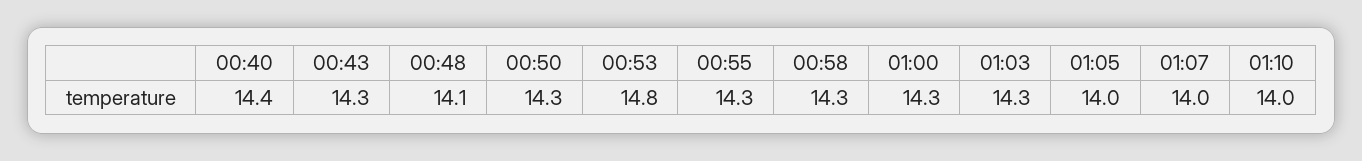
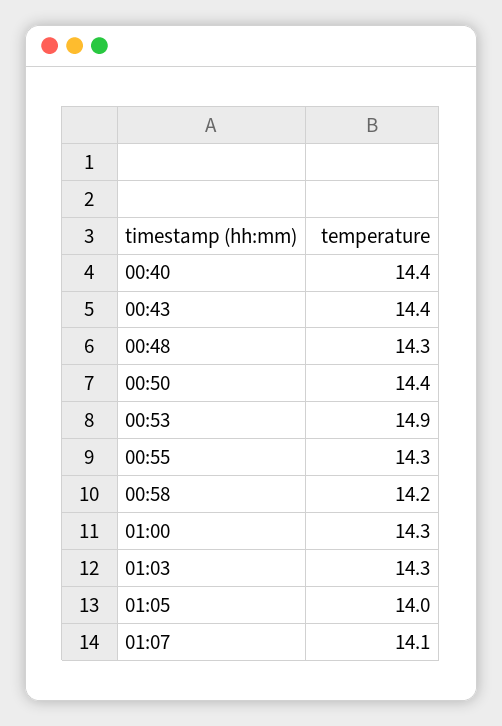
00:43: 14.3 -> 14.4
00:48: 14.1 -> 14.3
00:50: 14.3 -> 14.4
00:53: 14.8 -> 14.9
00:58: 14.3 -> 14.2
01:07: 14 -> 14.1
01:10: 14 -> none

